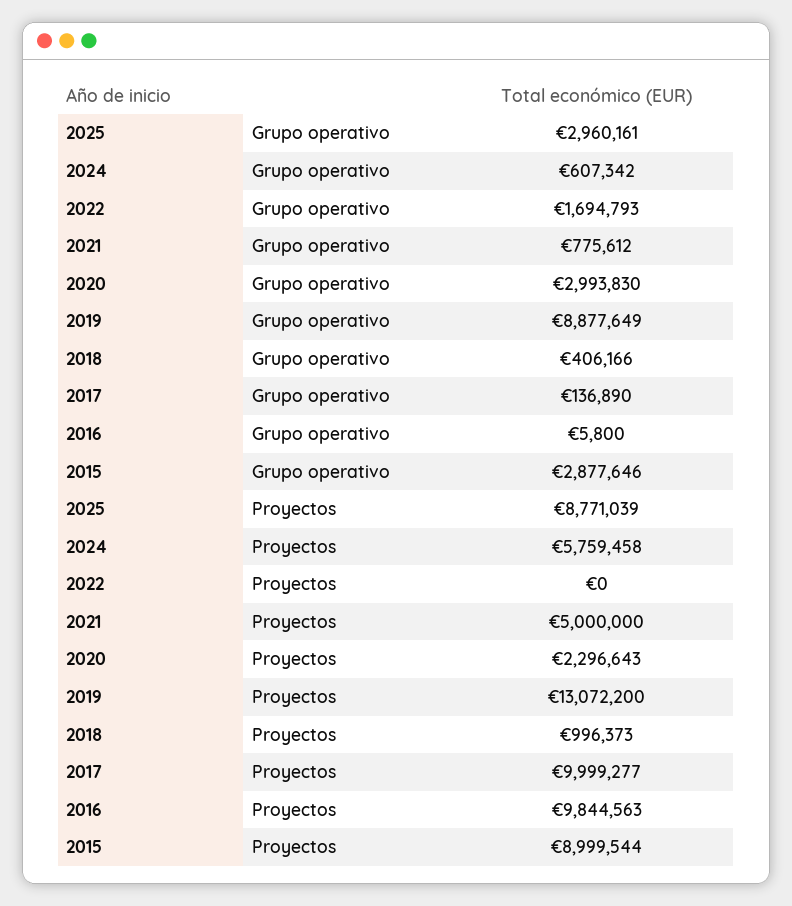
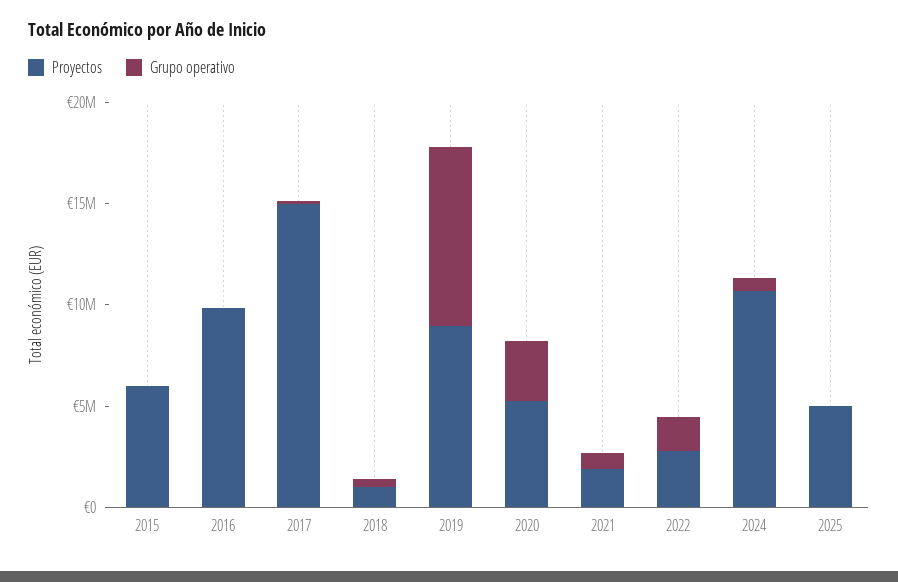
Grupo operativo, 2025: 2960161 -> 0
Grupo operativo, 2015: 2877646 -> 0
Proyectos, 2025: 8771039 -> 5000000
Proyectos, 2024: 5759458 -> 11000000
Proyectos, 2022: 0 -> 3000000
Proyectos, 2021: 5000000 -> 2000000
Proyectos, 2020: 2296643 -> 5000000
Proyectos, 2019: 13072200 -> 9000000
Proyectos, 2017: 9999277 -> 15000000
Proyectos, 2015: 8999544 -> 6000000

